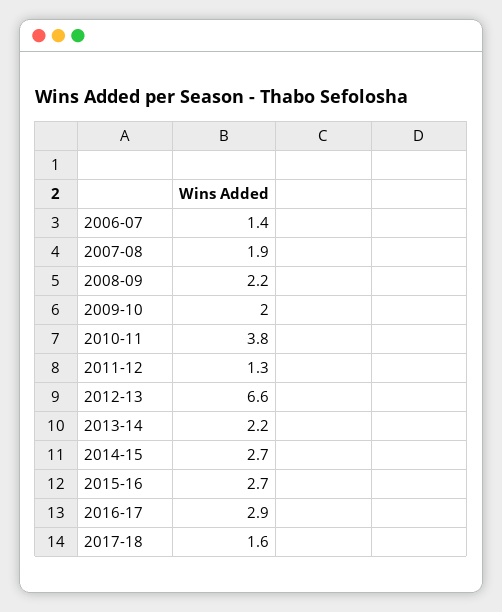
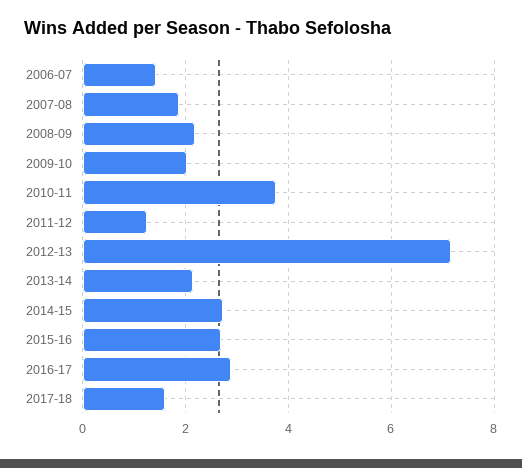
2012-13: 6.6 -> 7.2

